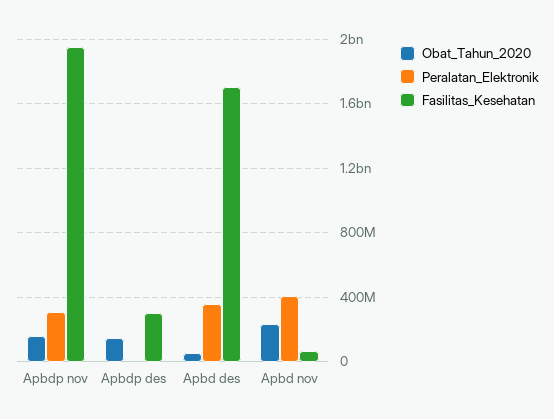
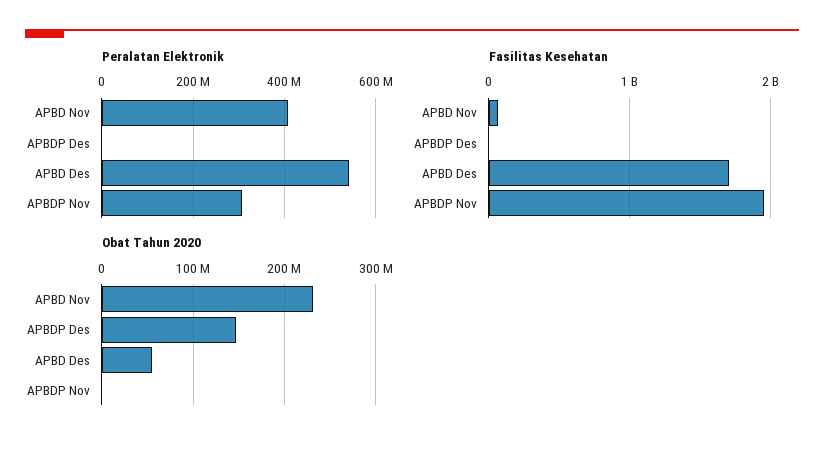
Obat_Tahun_2020, Apbdp nov: 150000000 -> 0
Fasilitas_Kesehatan, Apbdp des: 300000000 -> 0
Peralatan_Elektronik, Apbd des: 350000000 -> 540000000

